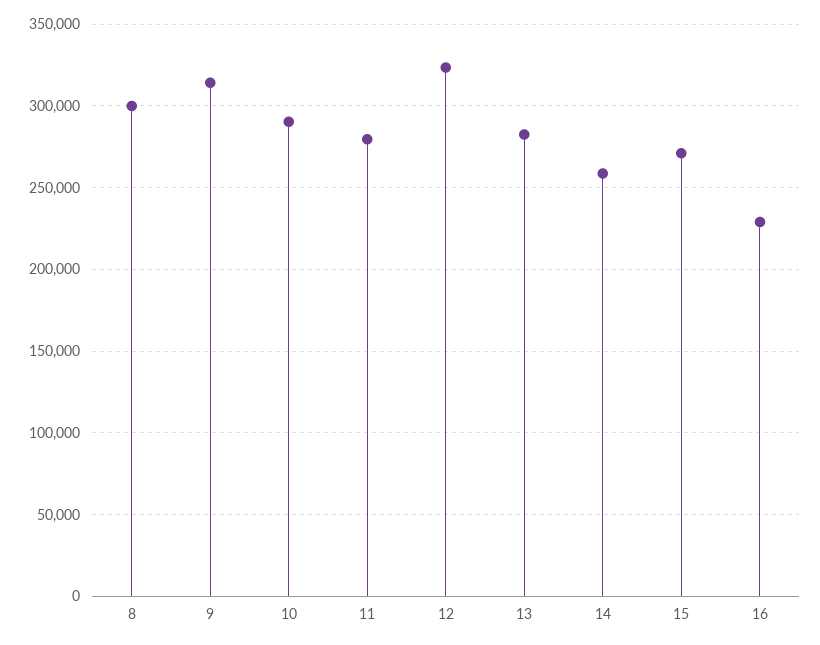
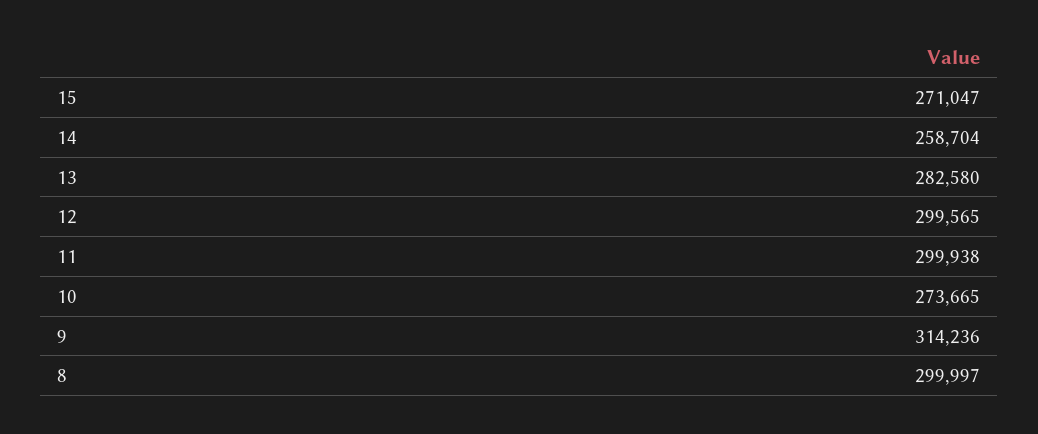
10: 290000 -> 273665
11: 280000 -> 299938
12: 325000 -> 299565
16: 230000 -> none

